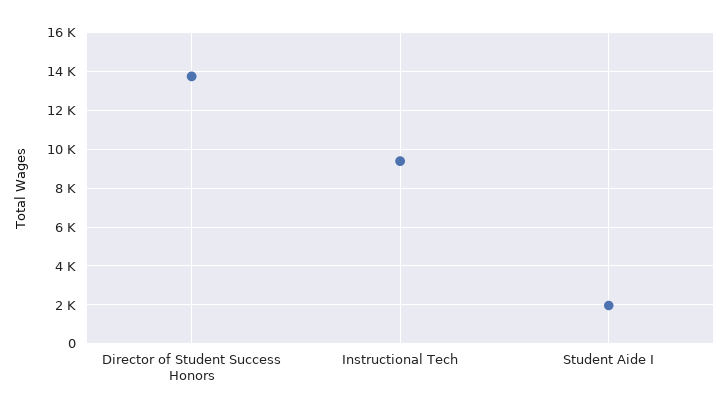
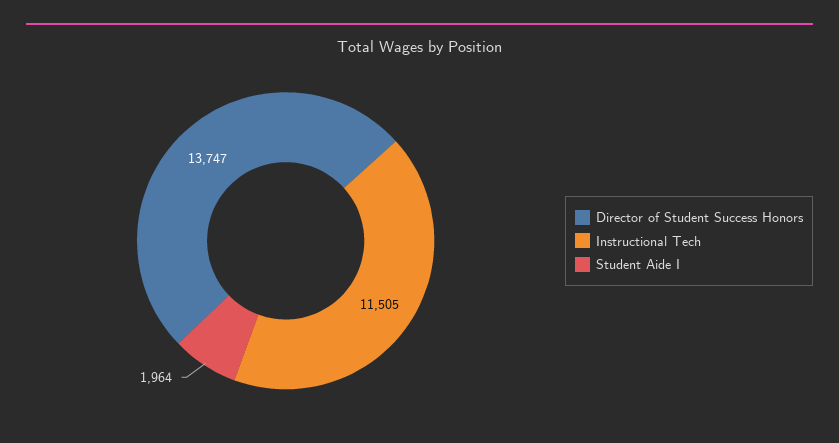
Instructional Tech: 9500 -> 11505

